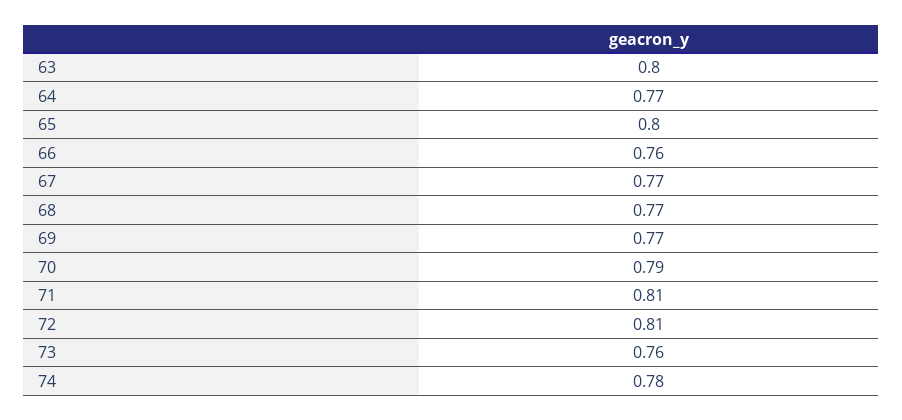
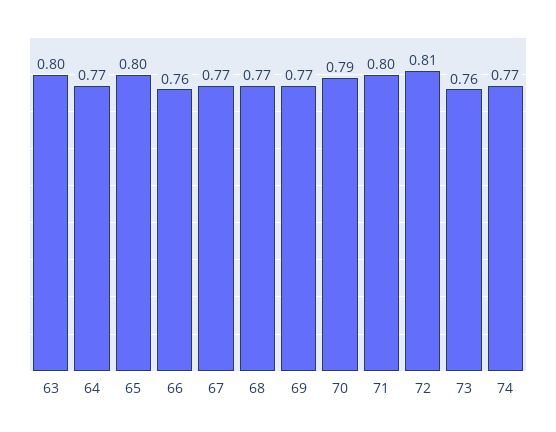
71: 0.81 -> 0.8
74: 0.78 -> 0.77

